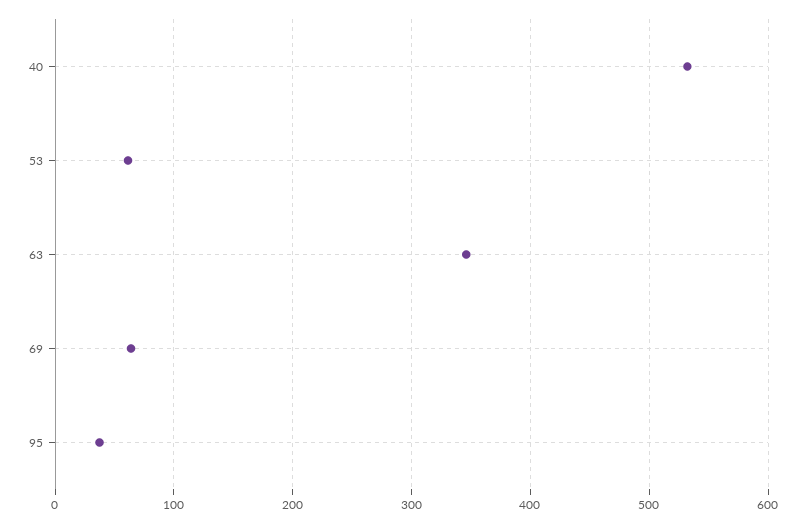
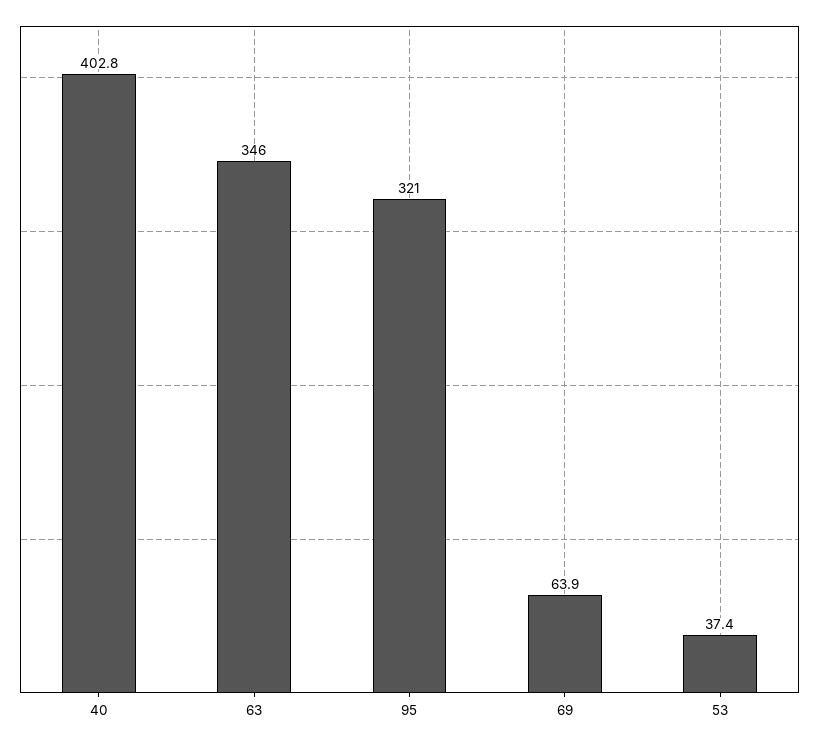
40: 530 -> 402.8
53: 60 -> 37.4
95: 40 -> 321

